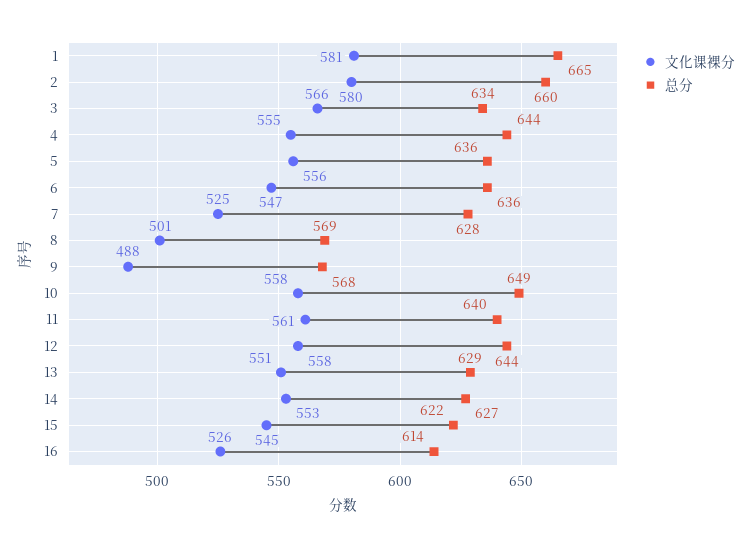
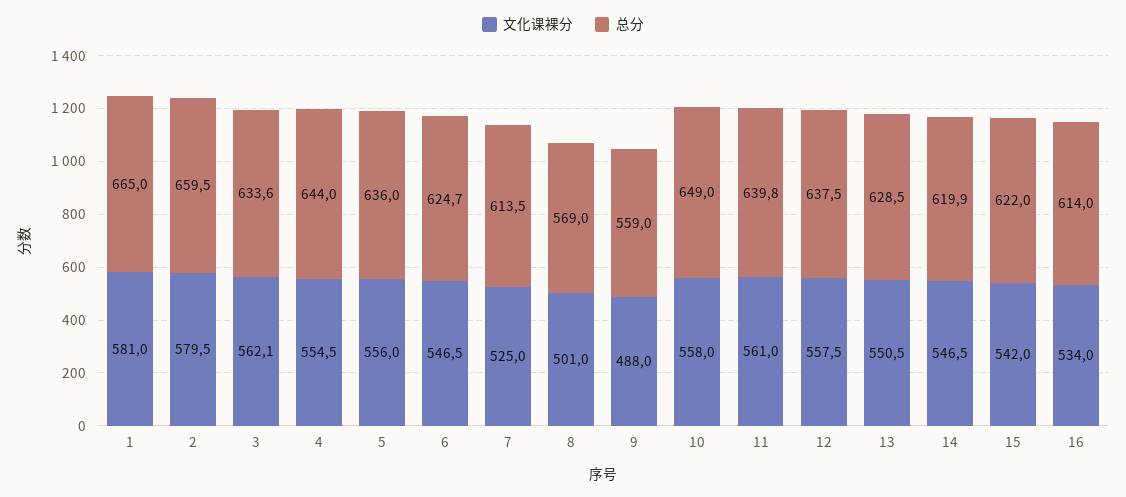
文化课裸分, 3: 566 -> 562.1
总分, 6: 636 -> 624.7
总分, 7: 628 -> 613.5
总分, 9: 568 -> 559
总分, 12: 644 -> 637.5
文化课裸分, 14: 553 -> 546.5
总分, 14: 627 -> 619.9
文化课裸分, 15: 545 -> 542
文化课裸分, 16: 526 -> 534

